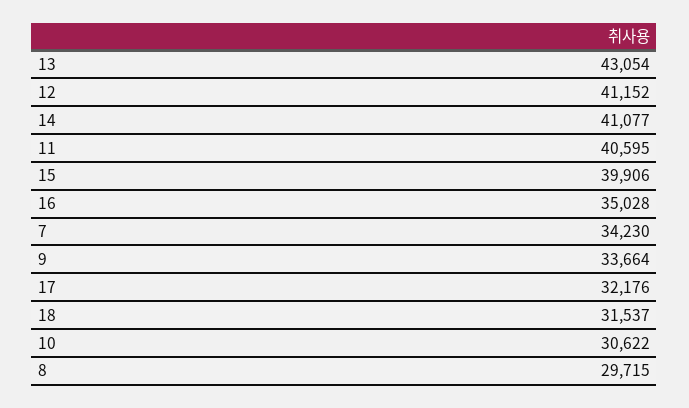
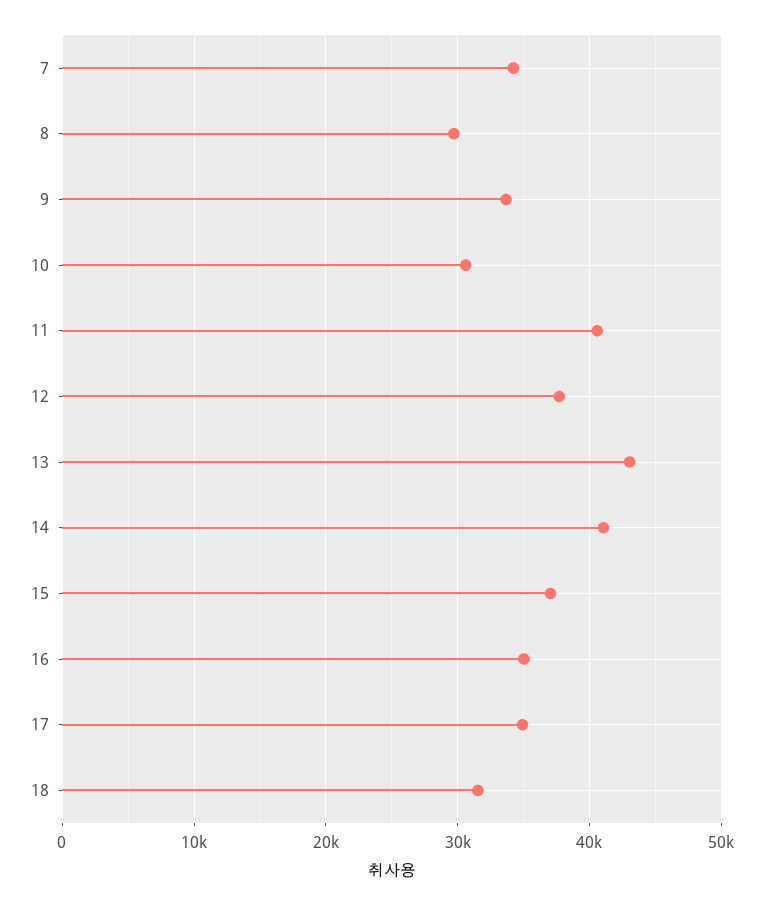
12: 41152 -> 38000
15: 39906 -> 37000
17: 32176 -> 35000

